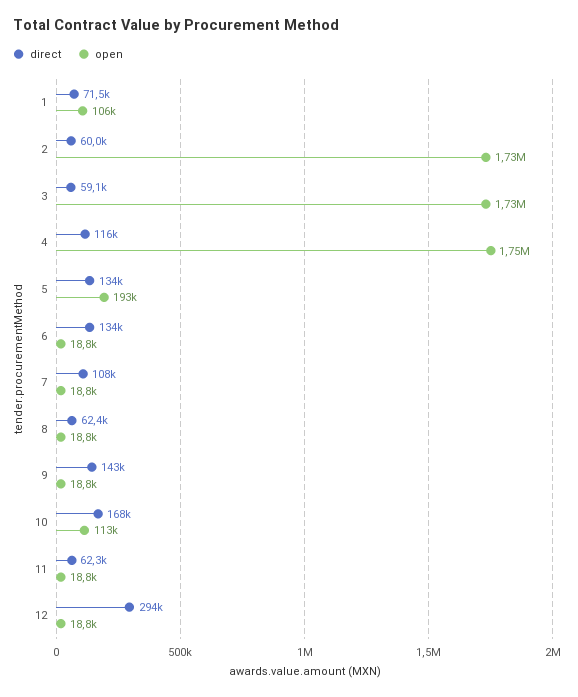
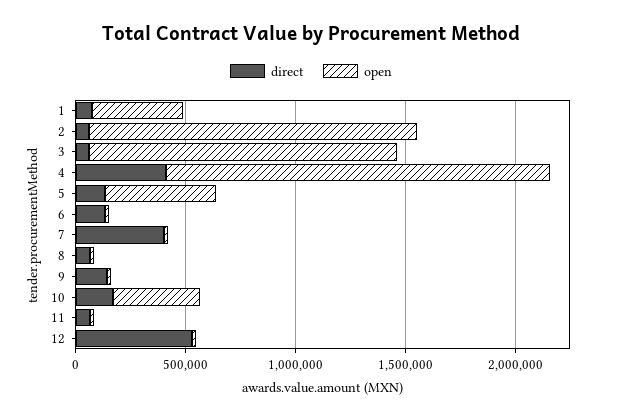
open, 1: 106000 -> 400000
open, 2: 1730000 -> 1500000
open, 3: 1730000 -> 1400000
direct, 4: 116000 -> 400000
open, 5: 193000 -> 500000
direct, 7: 108000 -> 400000
open, 10: 113000 -> 400000
direct, 12: 294000 -> 500000

